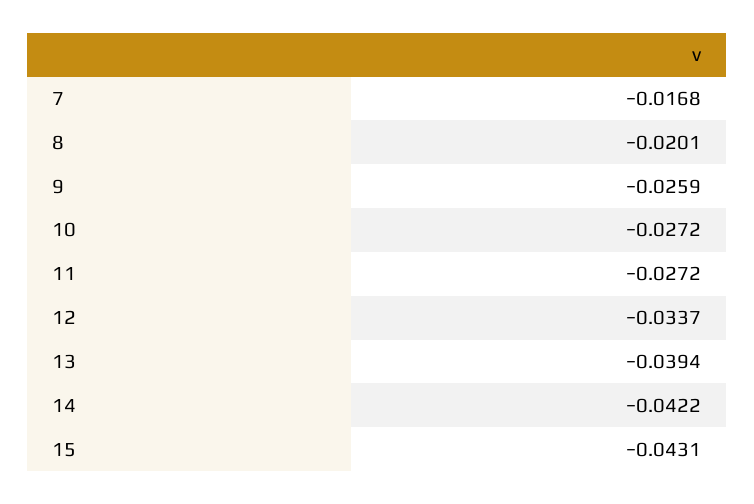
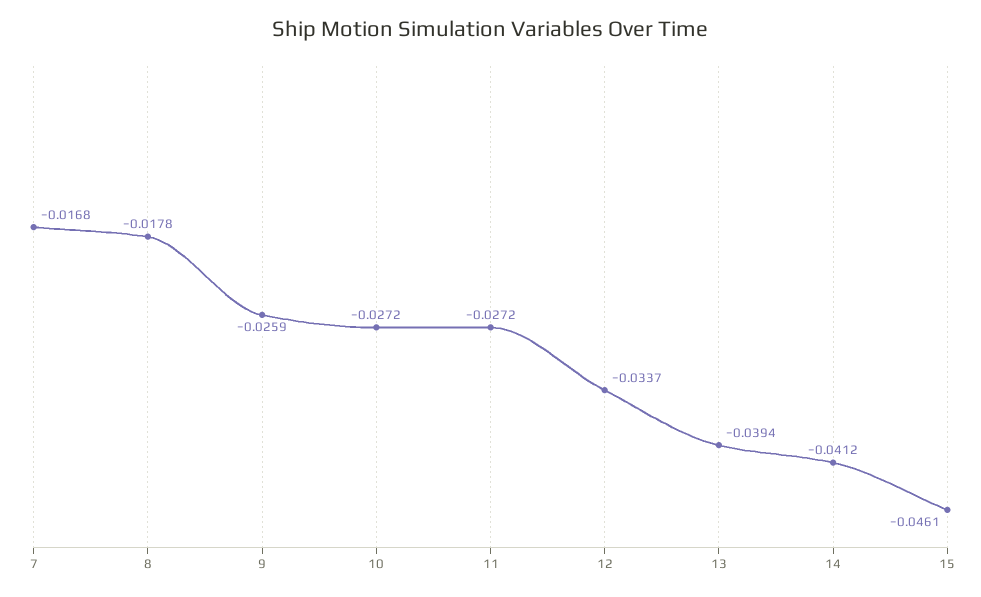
8: -0.0201 -> -0.0178
14: -0.0422 -> -0.0412
15: -0.0431 -> -0.0461

